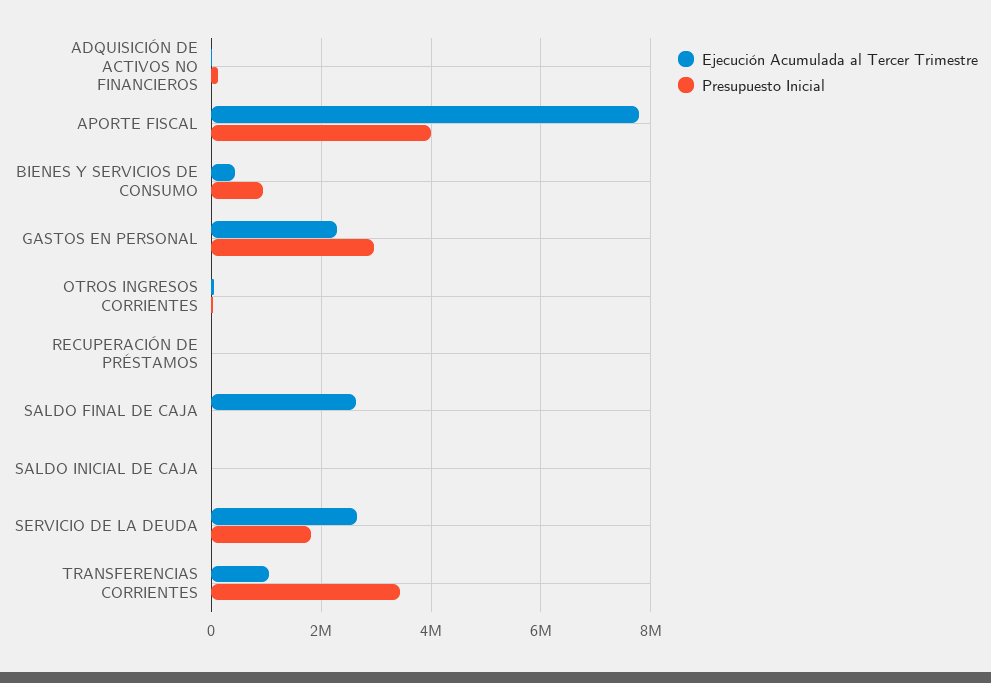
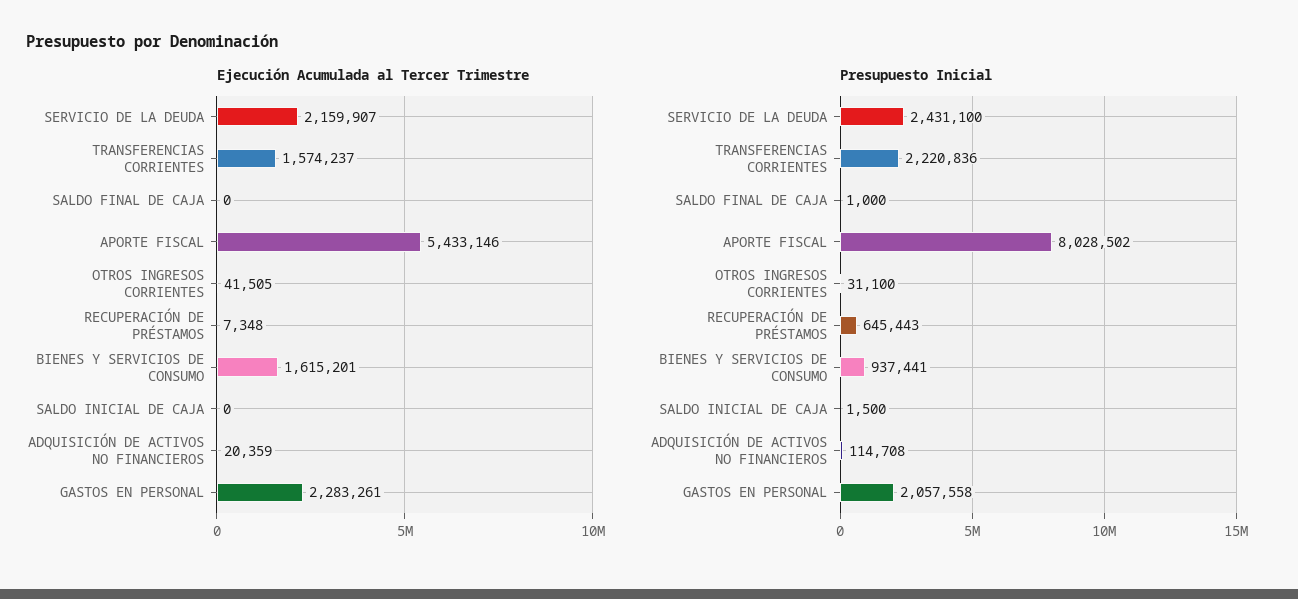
Ejecución Acumulada al Tercer Trimestre, APORTE FISCAL: 7800000 -> 5433146
Presupuesto Inicial, APORTE FISCAL: 4000000 -> 8028502
Ejecución Acumulada al Tercer Trimestre, BIENES Y SERVICIOS DE CONSUMO: 400000 -> 1615201
Presupuesto Inicial, GASTOS EN PERSONAL: 3000000 -> 2057558
Presupuesto Inicial, RECUPERACIÓN DE PRÉSTAMOS: 0 -> 645443
Ejecución Acumulada al Tercer Trimestre, SALDO FINAL DE CAJA: 2600000 -> 0
Ejecución Acumulada al Tercer Trimestre, SERVICIO DE LA DEUDA: 2600000 -> 2159907
Presupuesto Inicial, SERVICIO DE LA DEUDA: 1800000 -> 2431100
Ejecución Acumulada al Tercer Trimestre, TRANSFERENCIAS CORRIENTES: 1000000 -> 1574237
Presupuesto Inicial, TRANSFERENCIAS CORRIENTES: 3400000 -> 2220836

